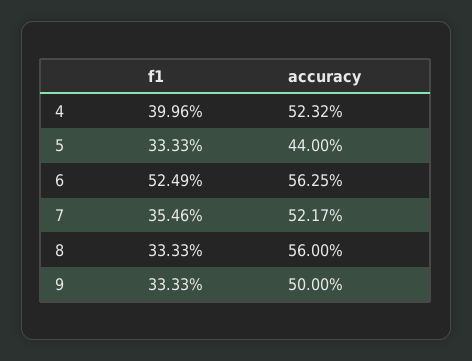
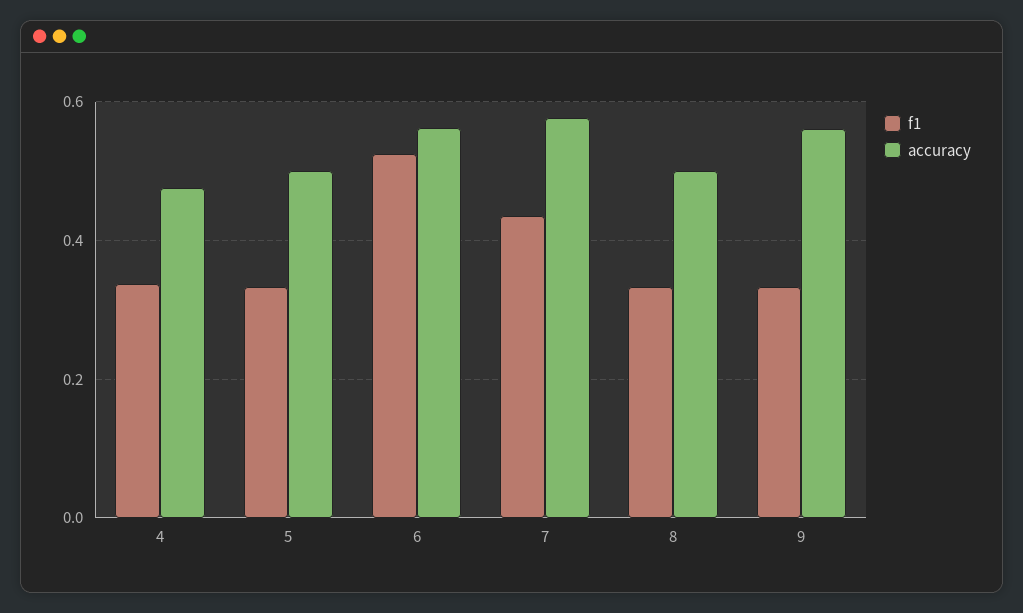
f1, 4: 0.3996 -> 0.34
accuracy, 4: 0.5232 -> 0.48
accuracy, 5: 0.44 -> 0.5
f1, 7: 0.3546 -> 0.44
accuracy, 7: 0.5217 -> 0.58
accuracy, 8: 0.56 -> 0.5
accuracy, 9: 0.5 -> 0.56

